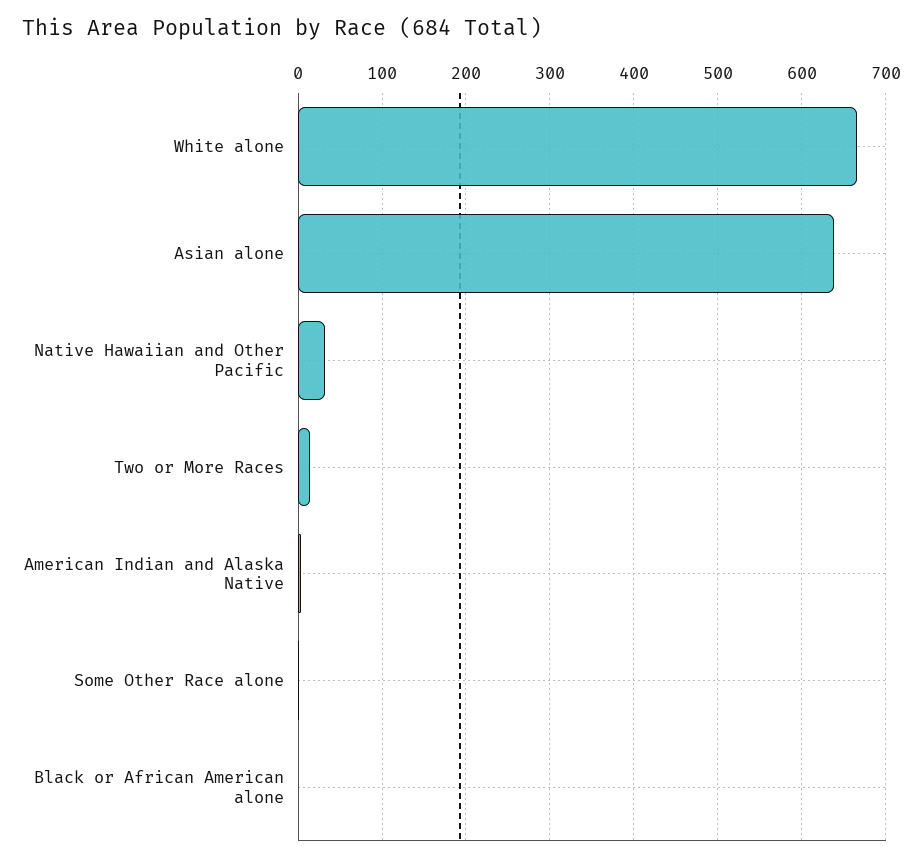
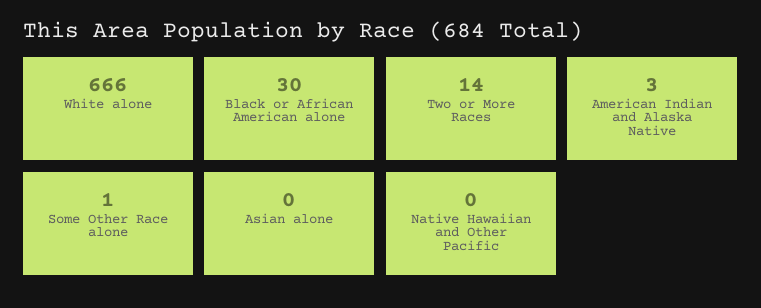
Asian alone: 640 -> 0
Native Hawaiian and Other Pacific: 30 -> 0
Black or African American alone: 0 -> 30

